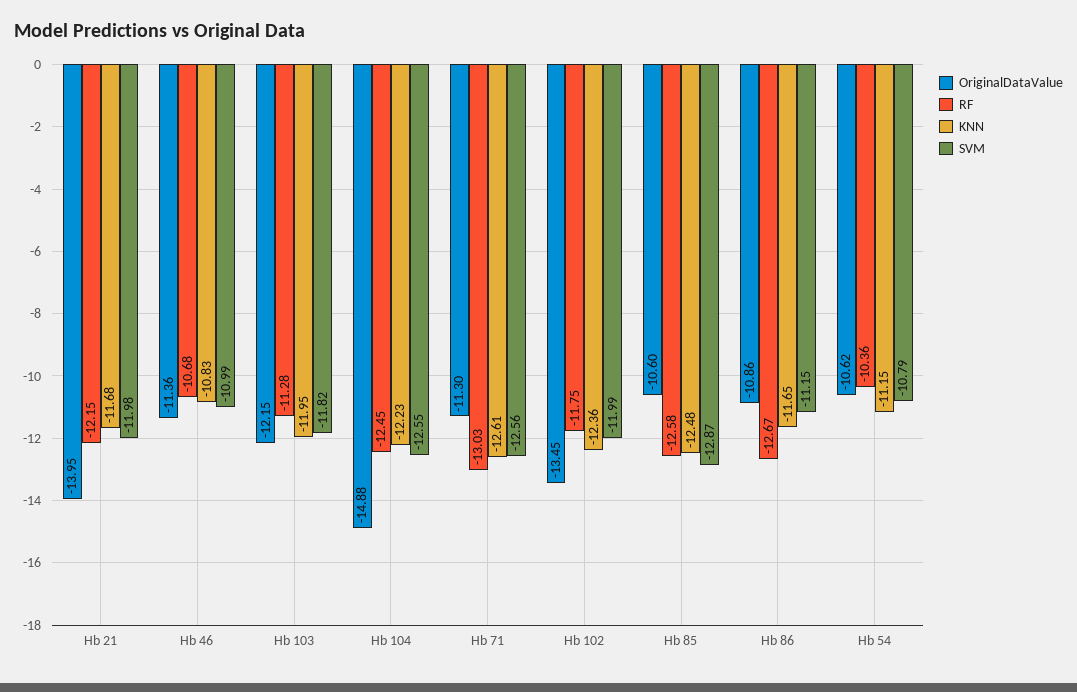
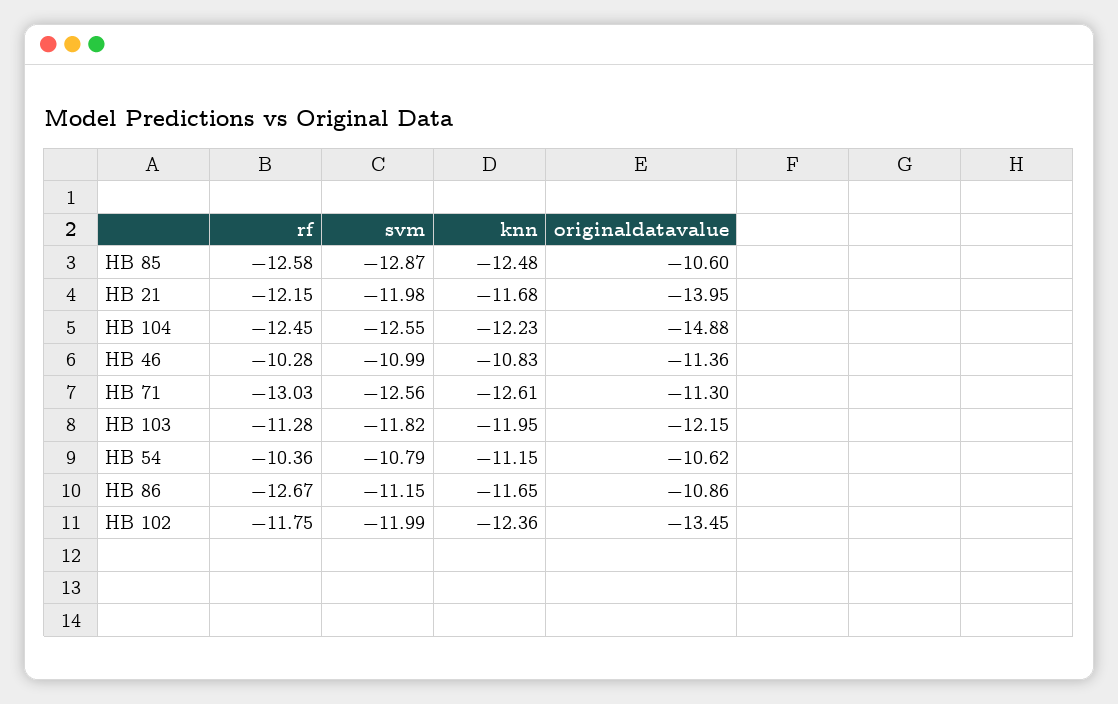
RF, Hb 46: -10.68 -> -10.28

